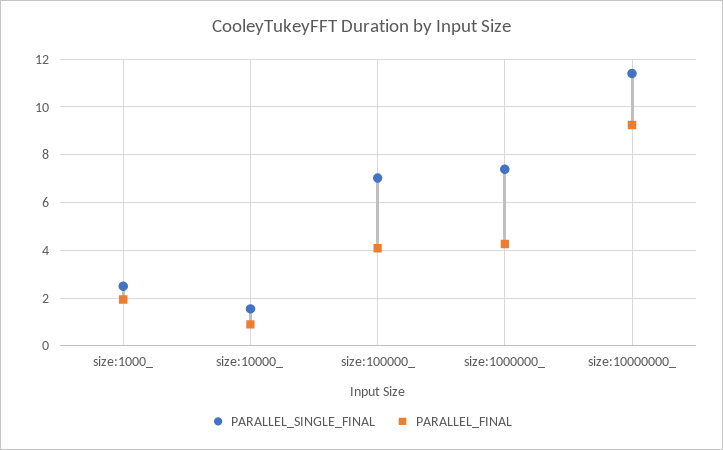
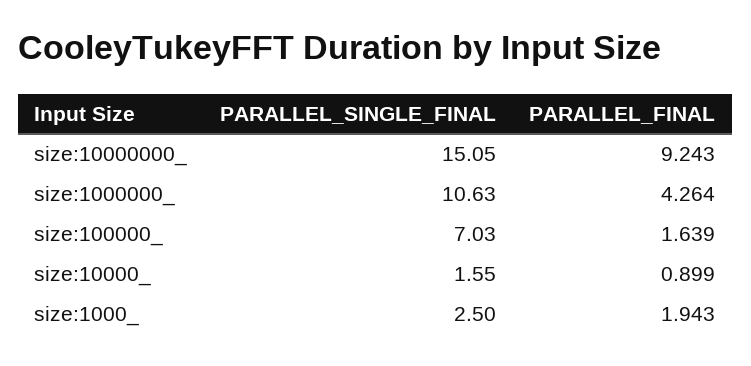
PARALLEL_FINAL, size:100000_: 4 -> 1.639
PARALLEL_SINGLE_FINAL, size:1000000_: 7.5 -> 10.63
PARALLEL_SINGLE_FINAL, size:10000000_: 11.5 -> 15.05

